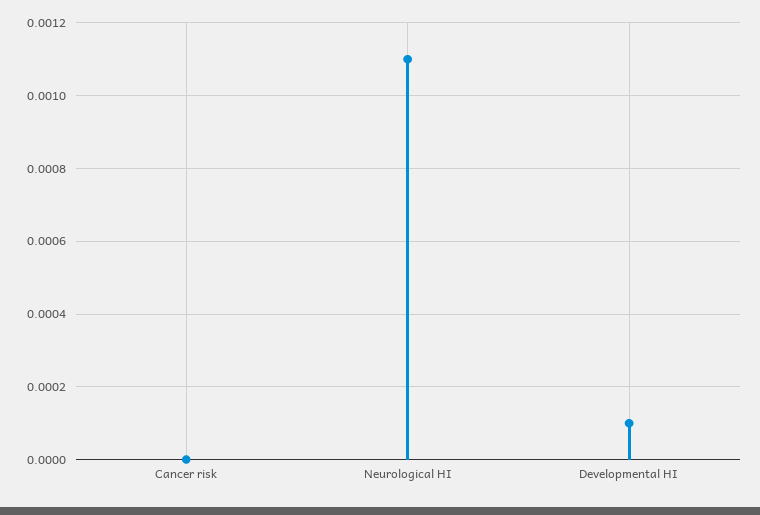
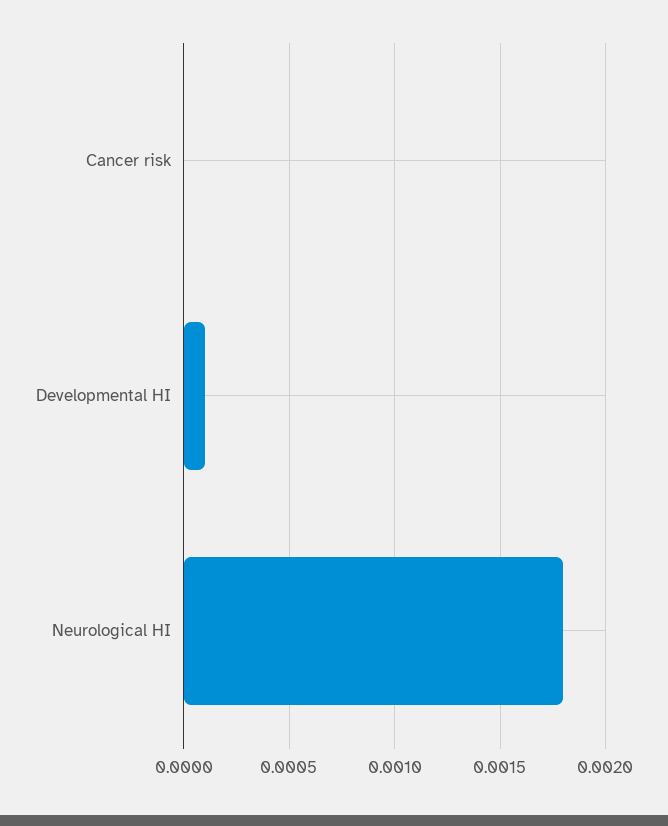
Neurological HI: 0.0011 -> 0.0018

